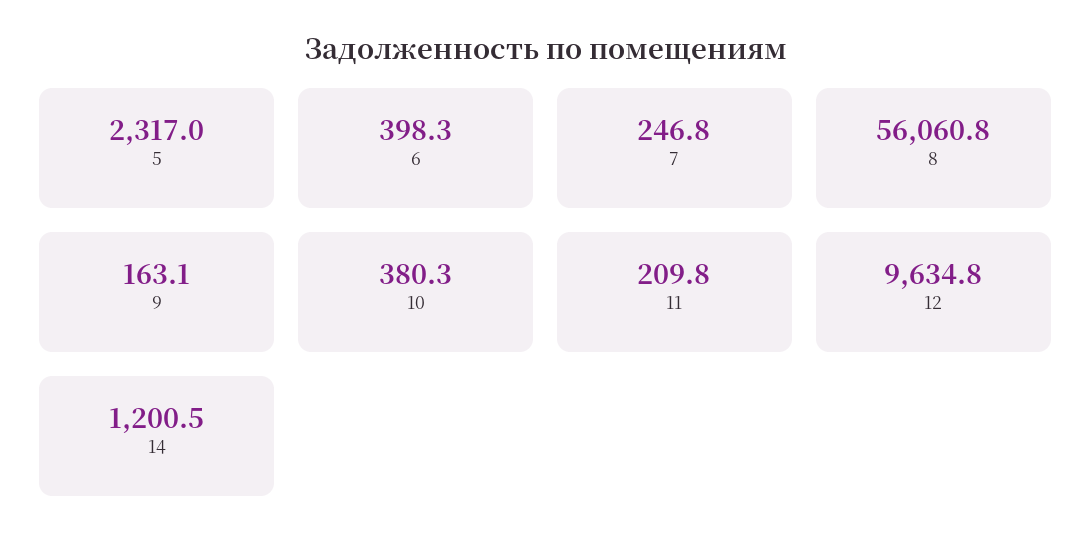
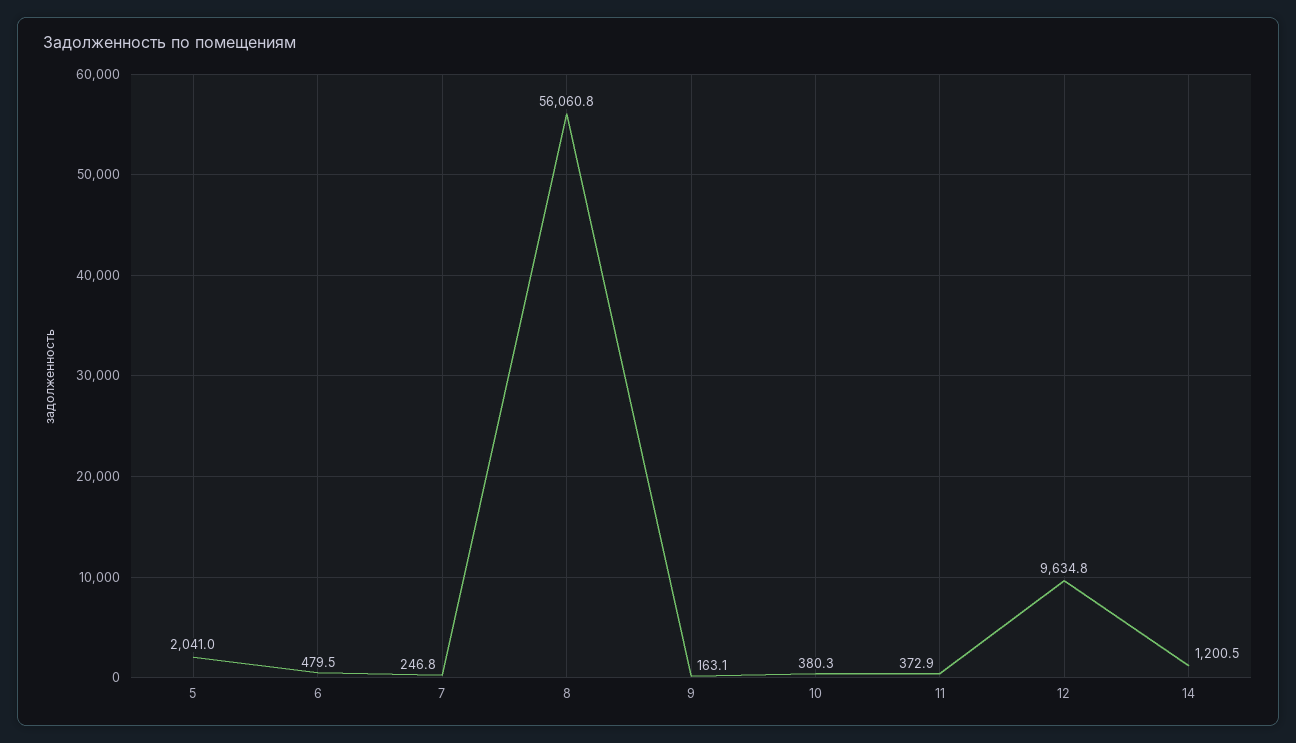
5: 2317 -> 2041
6: 398.3 -> 479.5
11: 209.8 -> 372.9

